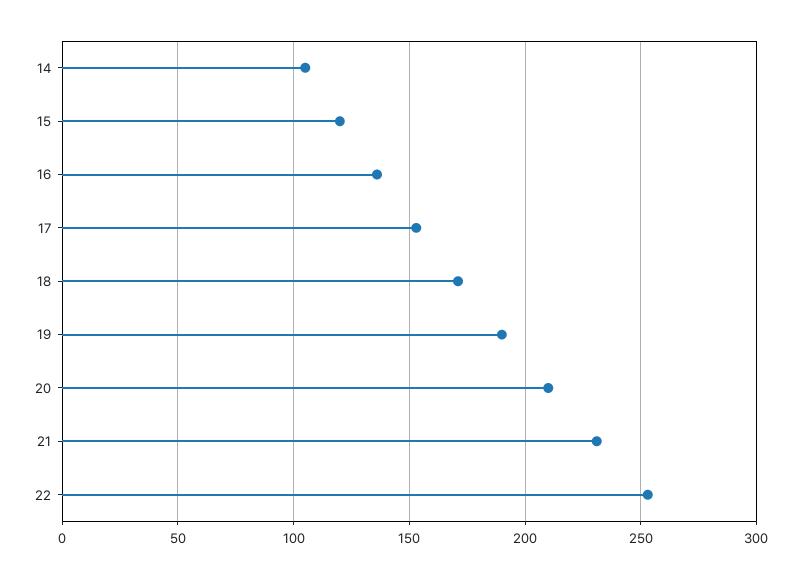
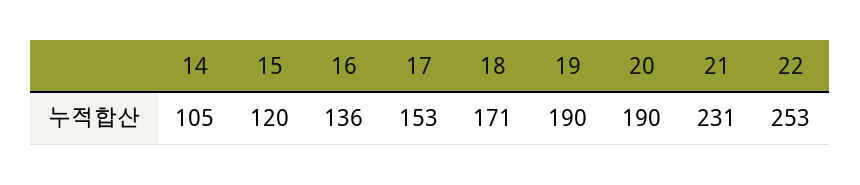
20: 210 -> 190

